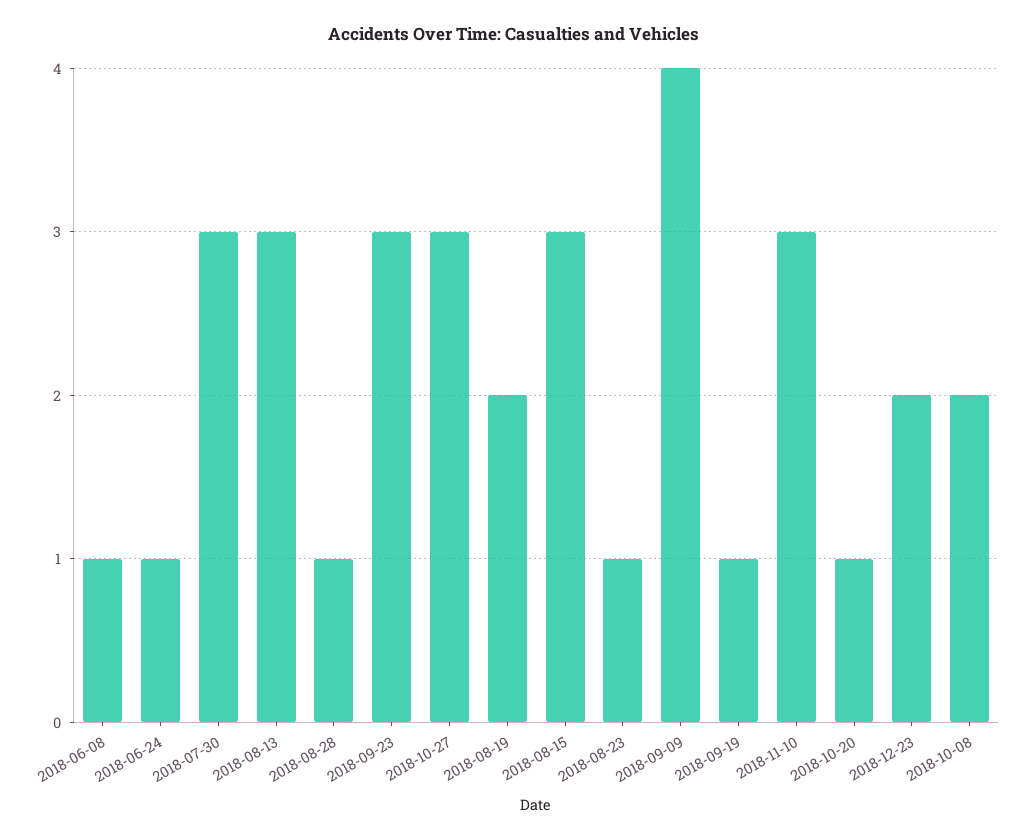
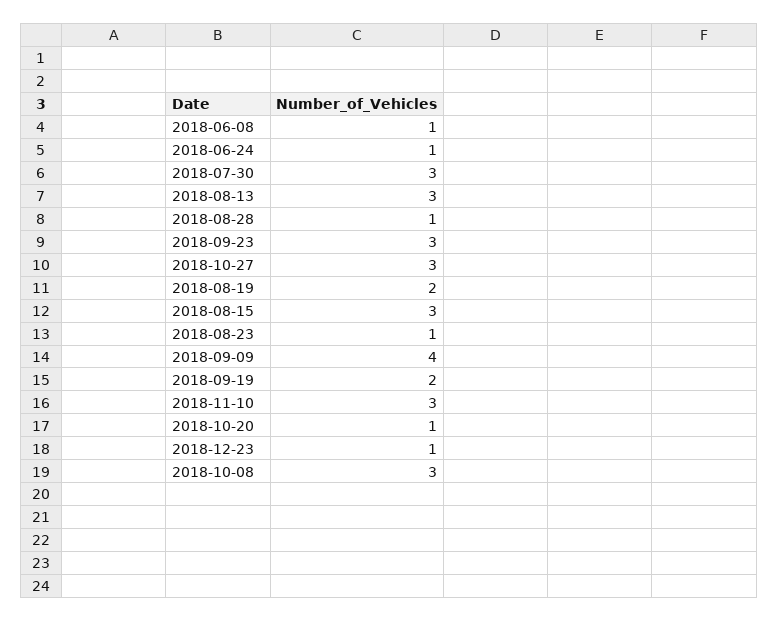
2018-09-19: 1 -> 2
2018-12-23: 2 -> 1
2018-10-08: 2 -> 3

